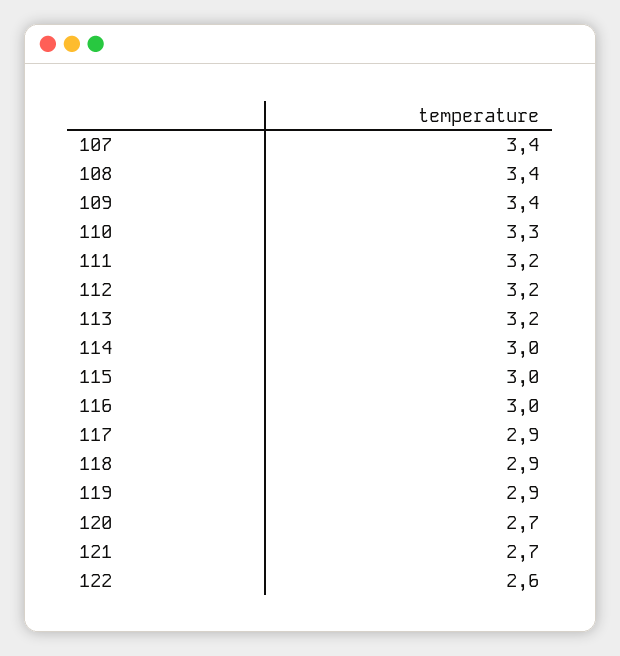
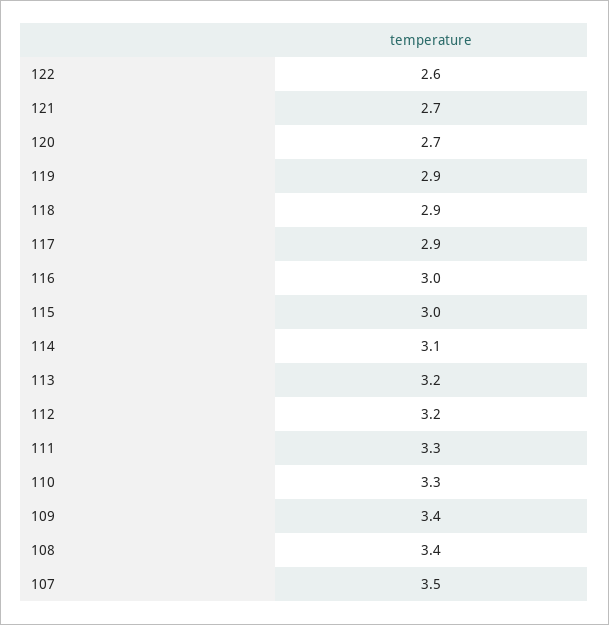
107: 3.4 -> 3.5
111: 3.2 -> 3.3
114: 3 -> 3.1

